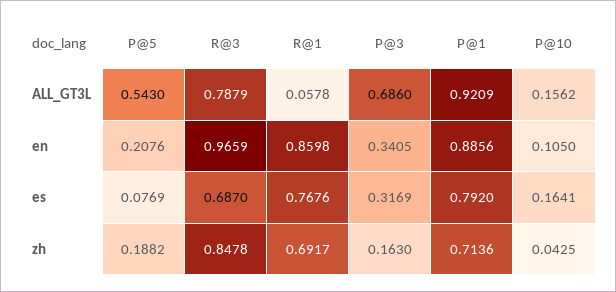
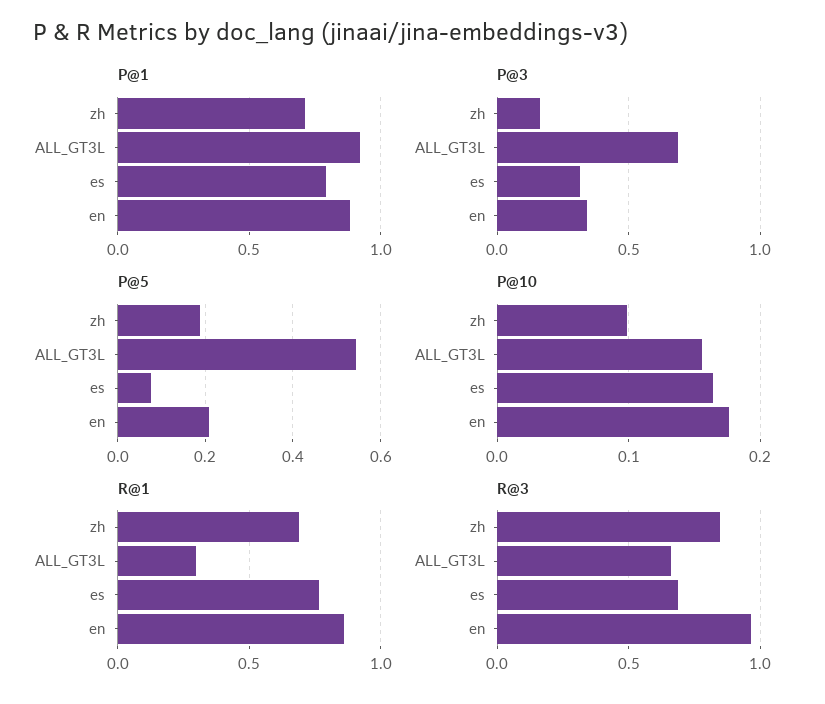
R@3, ALL_GT3L: 0.7879 -> 0.65
R@1, ALL_GT3L: 0.0578 -> 0.3
P@10, en: 0.105 -> 0.18
P@10, zh: 0.0425 -> 0.1

